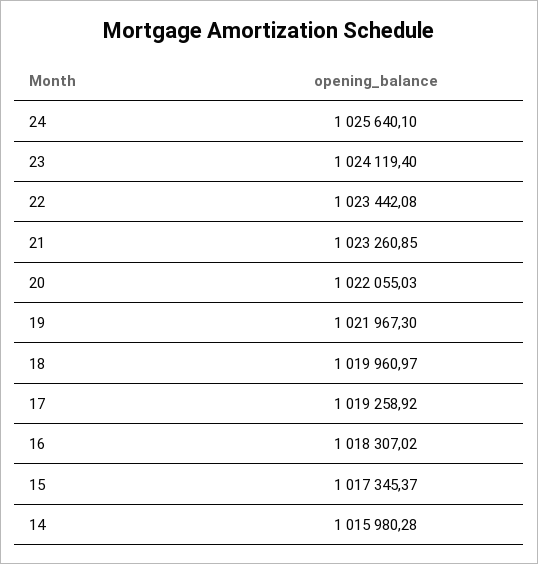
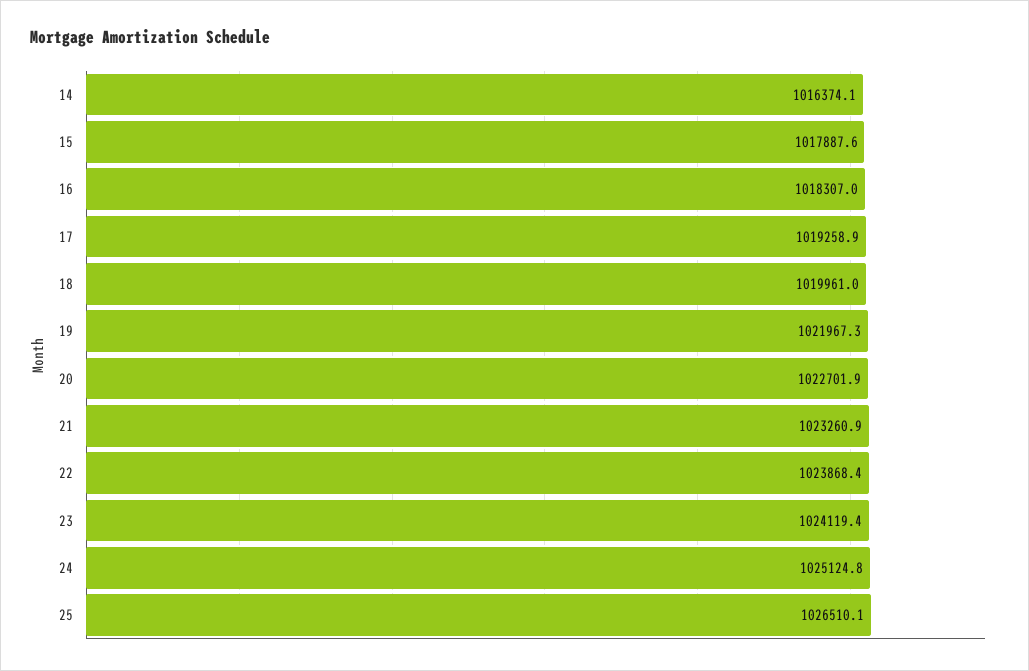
24: 1025640.1 -> 1025124.8
22: 1023442.08 -> 1023868.4
20: 1022055.03 -> 1022701.9
15: 1017345.37 -> 1017887.6
14: 1015980.28 -> 1016374.1
25: none -> 1026510.1

